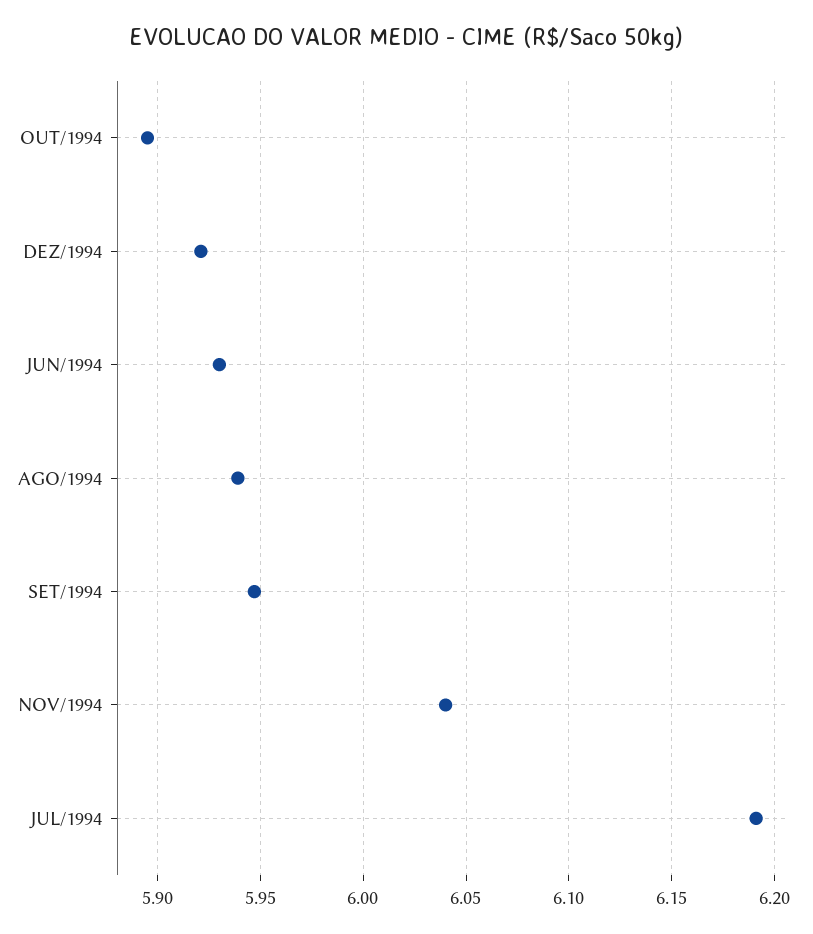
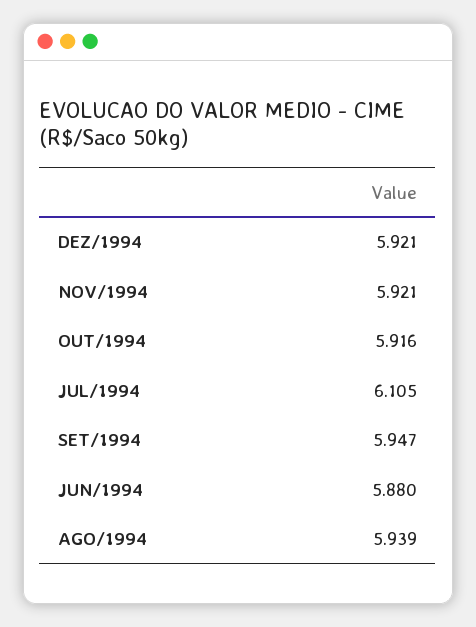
OUT/1994: 5.895 -> 5.916
JUN/1994: 5.93 -> 5.88
NOV/1994: 6.04 -> 5.921
JUL/1994: 6.19 -> 6.105

